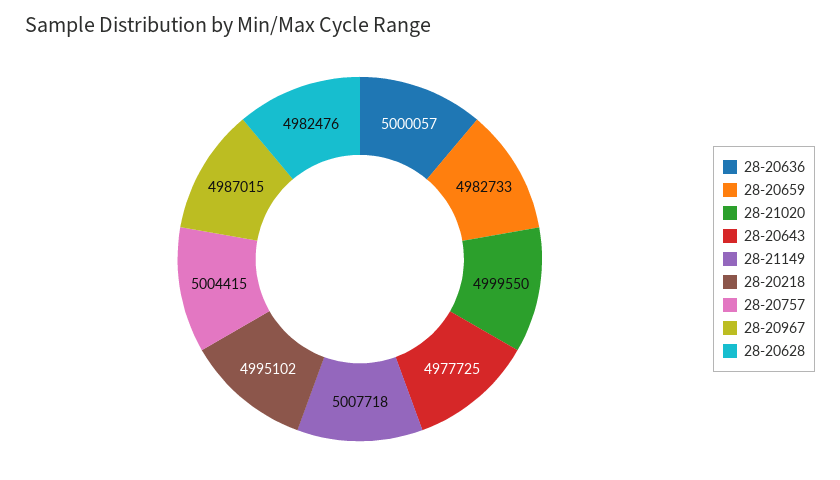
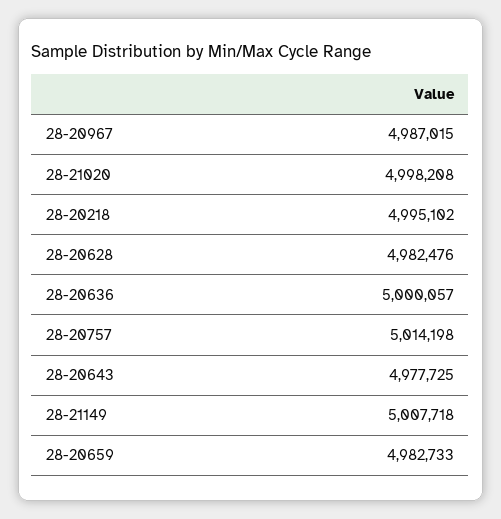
28-21020: 4999550 -> 4998208
28-20757: 5004415 -> 5014198

